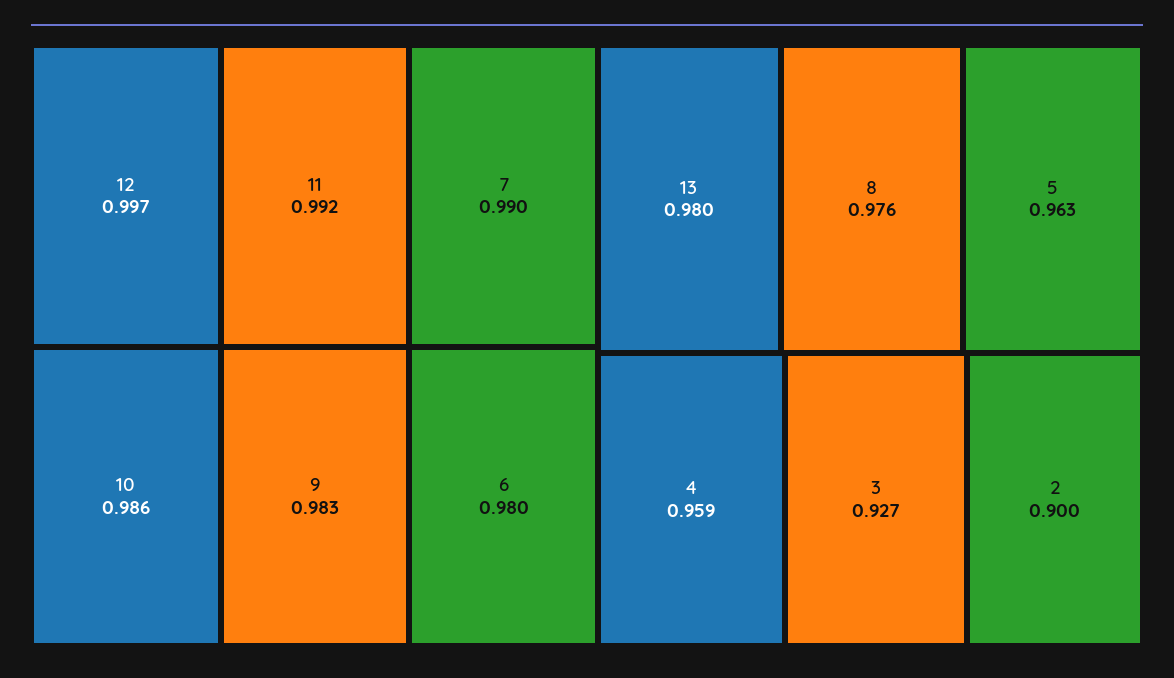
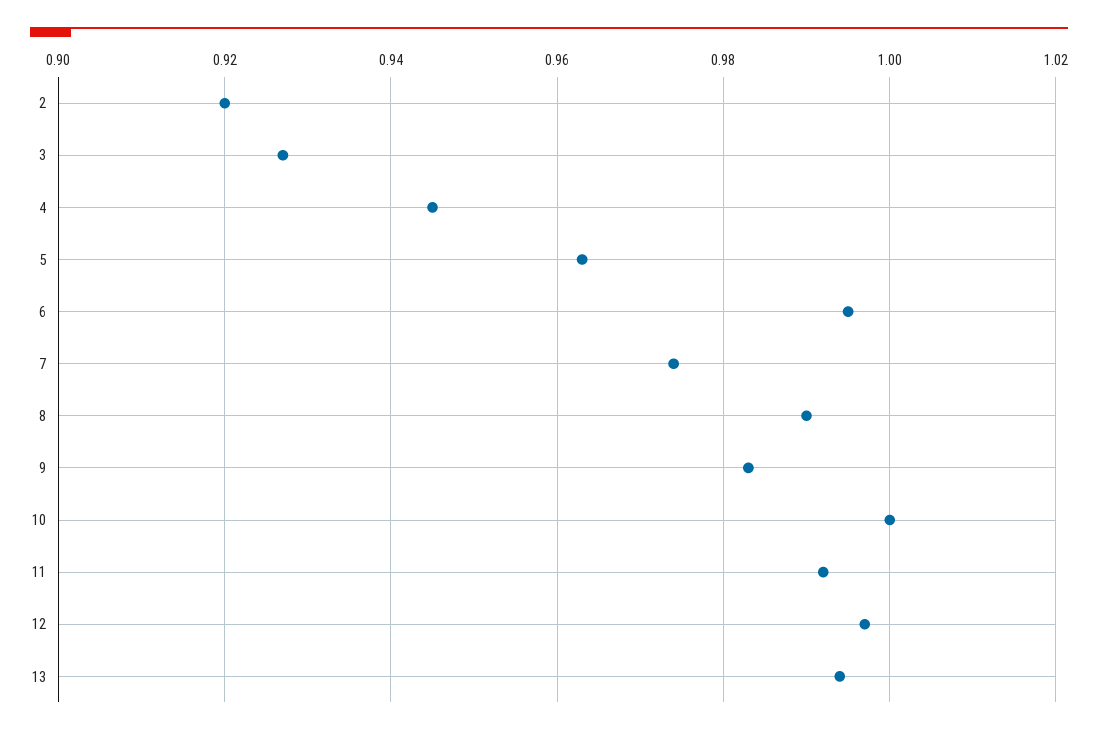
7: 0.99 -> 0.975
10: 0.986 -> 1
6: 0.98 -> 0.995
13: 0.98 -> 0.995
8: 0.976 -> 0.99
4: 0.959 -> 0.945
2: 0.9 -> 0.92

